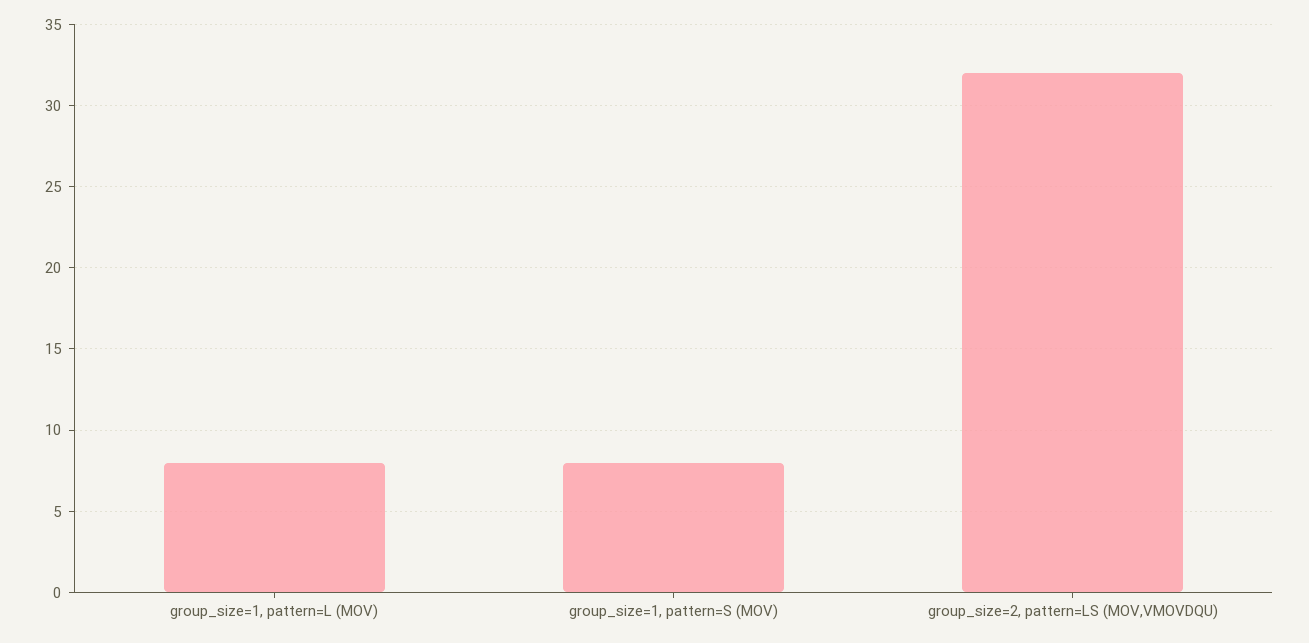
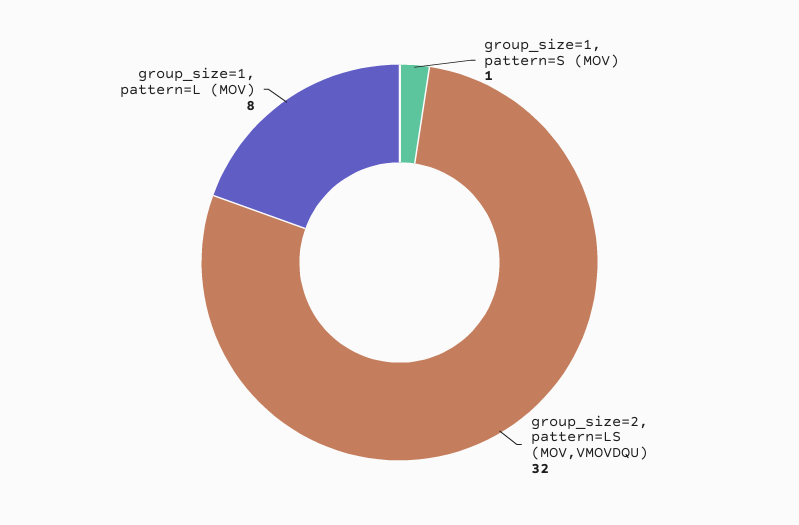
group_size=1, pattern=S (MOV): 8 -> 1

